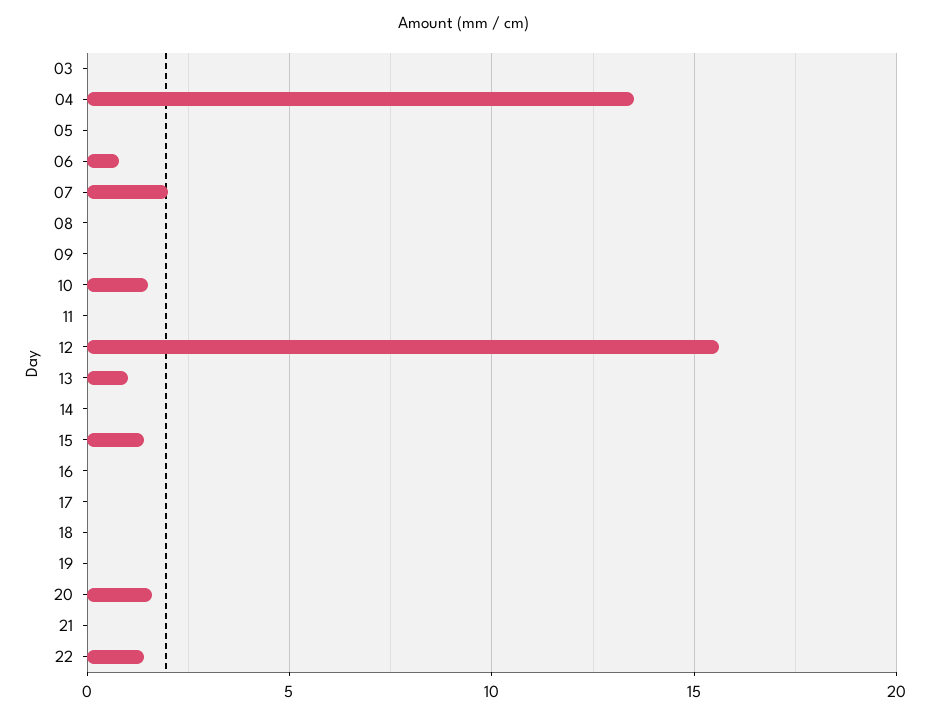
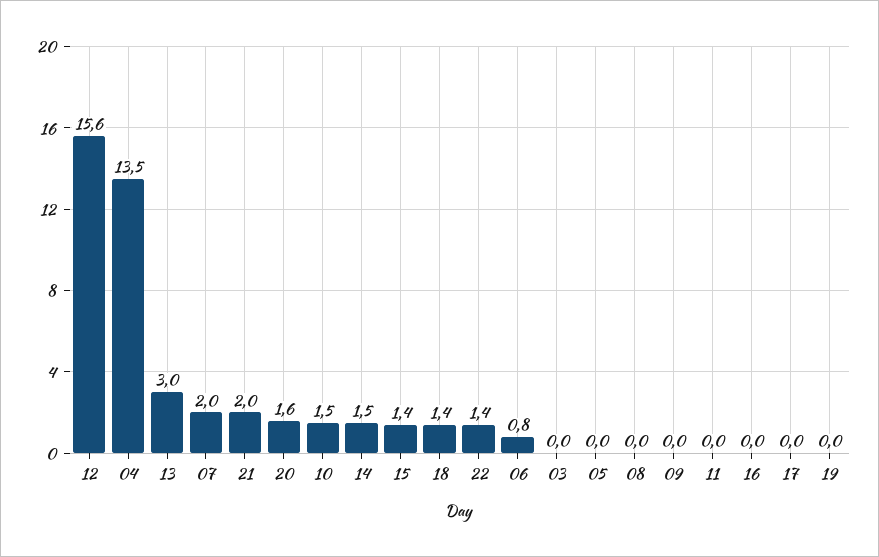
13: 1 -> 3
14: 0 -> 1.5
18: 0 -> 1.4
21: 0 -> 2

